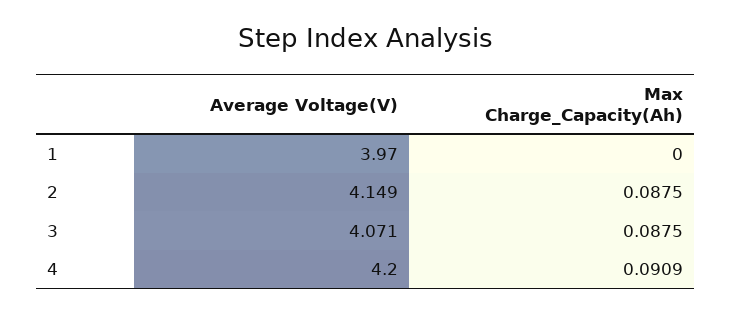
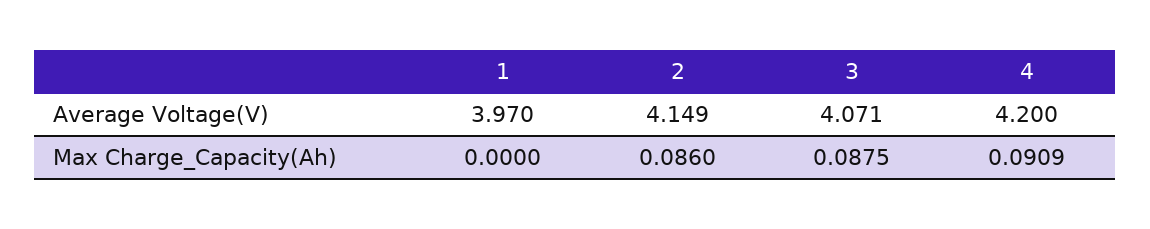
Max Charge_Capacity(Ah), 2: 0.0875 -> 0.086

